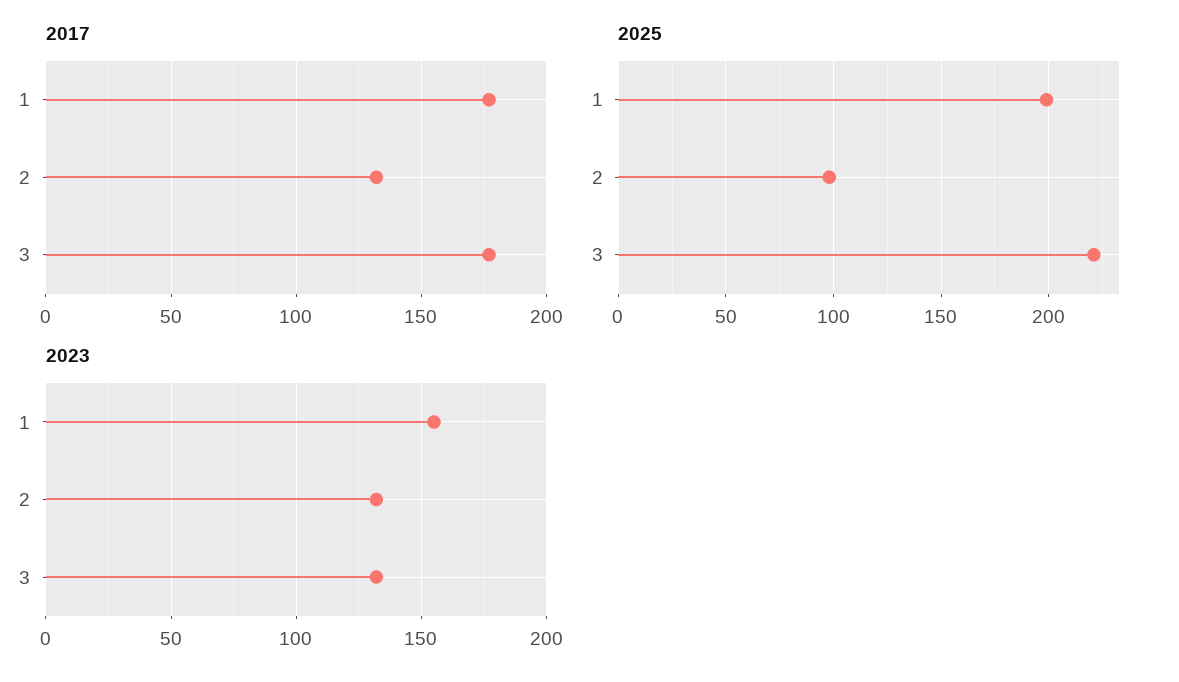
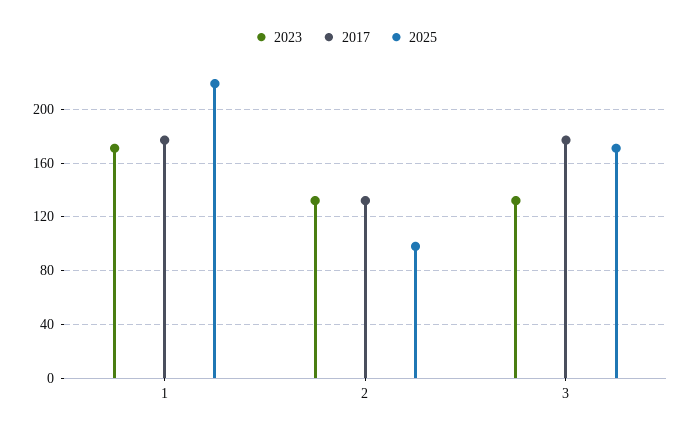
2025, 1: 200 -> 220
2025, 3: 220 -> 170
2023, 1: 155 -> 170

